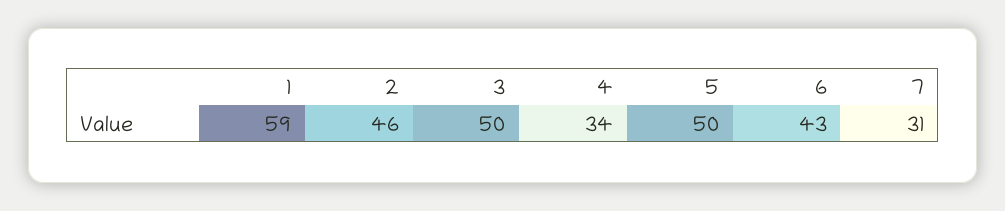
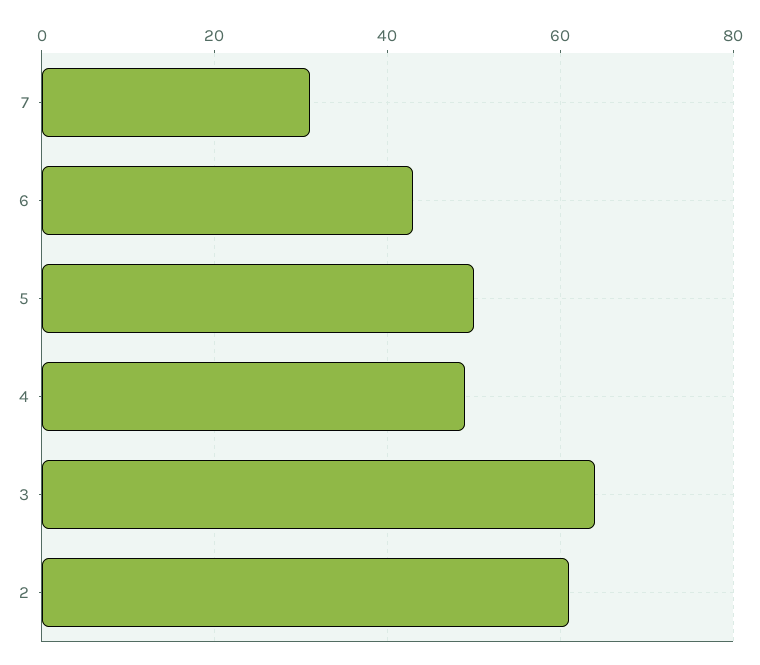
1: 59 -> none
2: 46 -> 60
3: 50 -> 65
4: 34 -> 50

